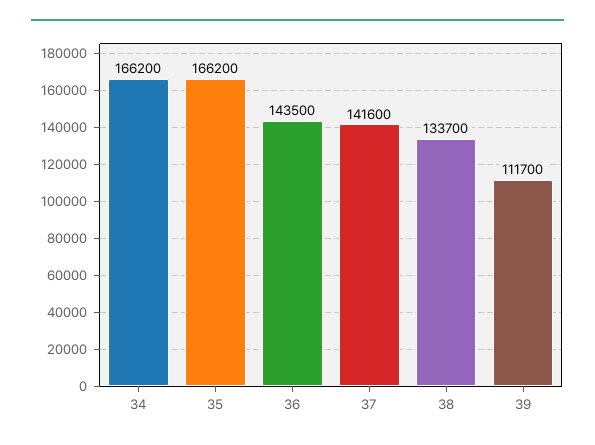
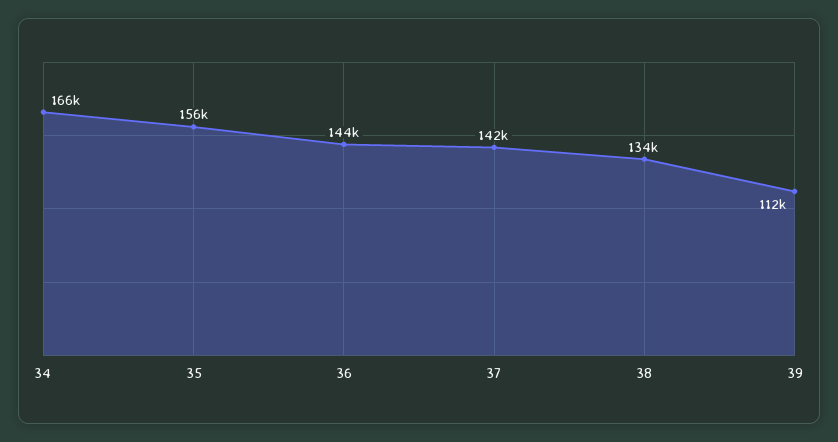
35: 166200 -> 156000

